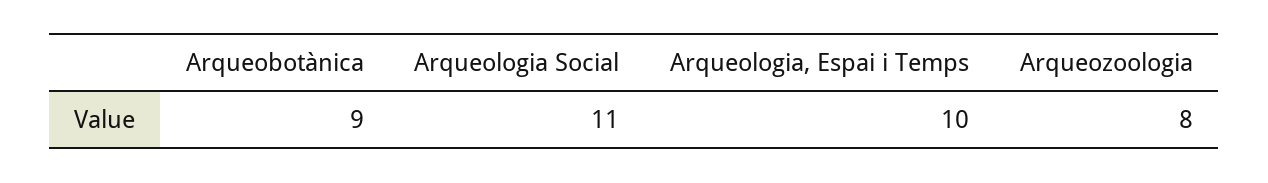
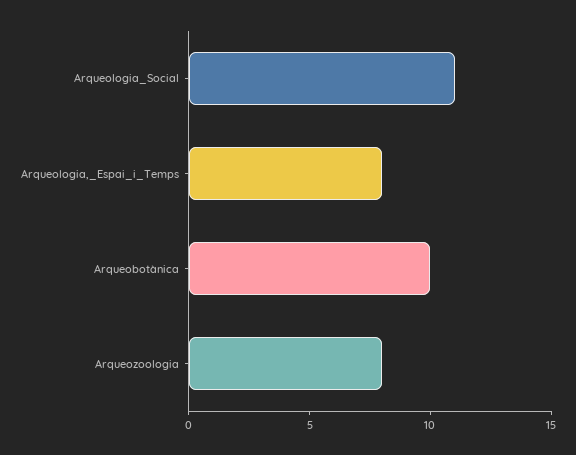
Arqueobotànica: 9 -> 10
Arqueologia, Espai i Temps: 10 -> 8

